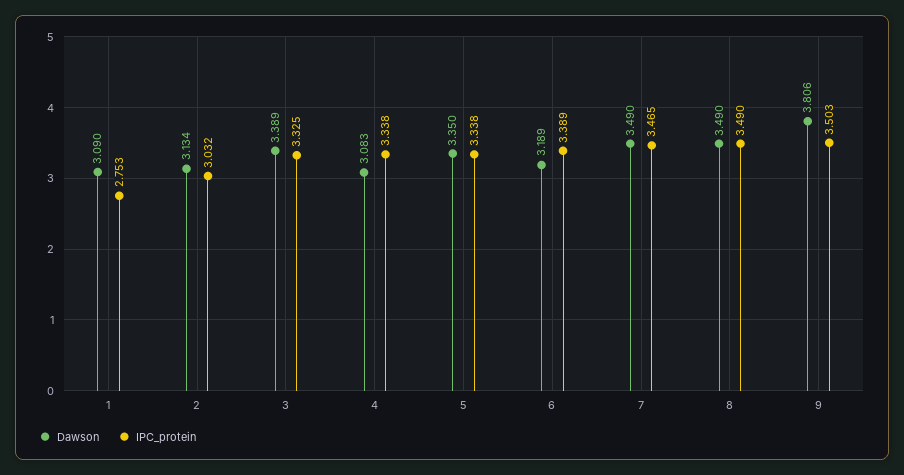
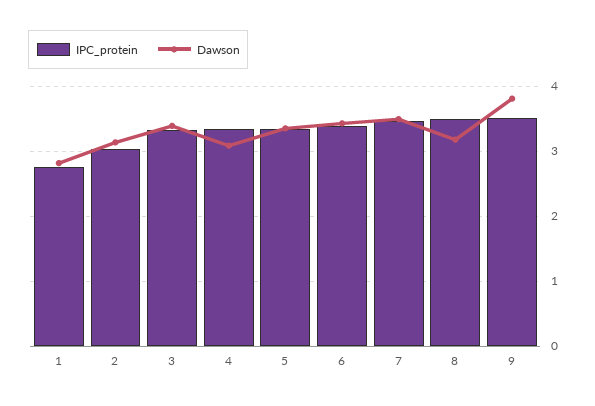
Dawson, 1: 3.09 -> 2.8
Dawson, 6: 3.189 -> 3.4
Dawson, 8: 3.49 -> 3.2

